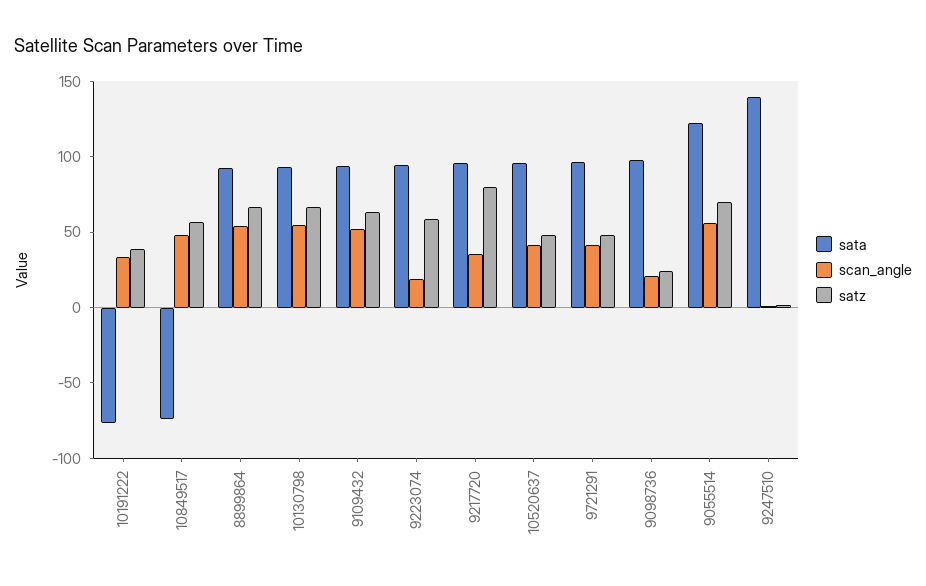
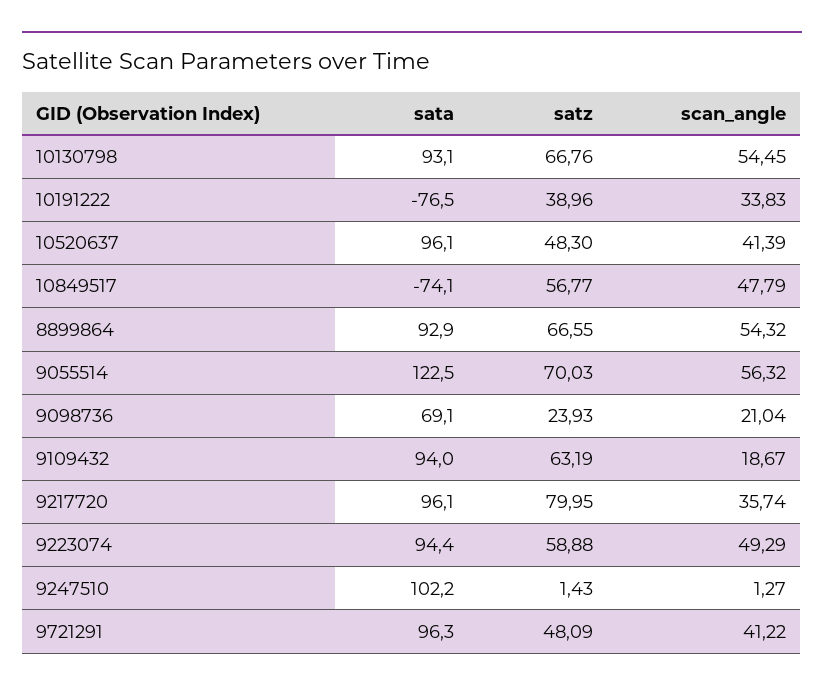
scan_angle, 9109432: 50 -> 18.67
scan_angle, 9223074: 20 -> 49.29
sata, 9098736: 100 -> 69.1
sata, 9247510: 140 -> 102.2

